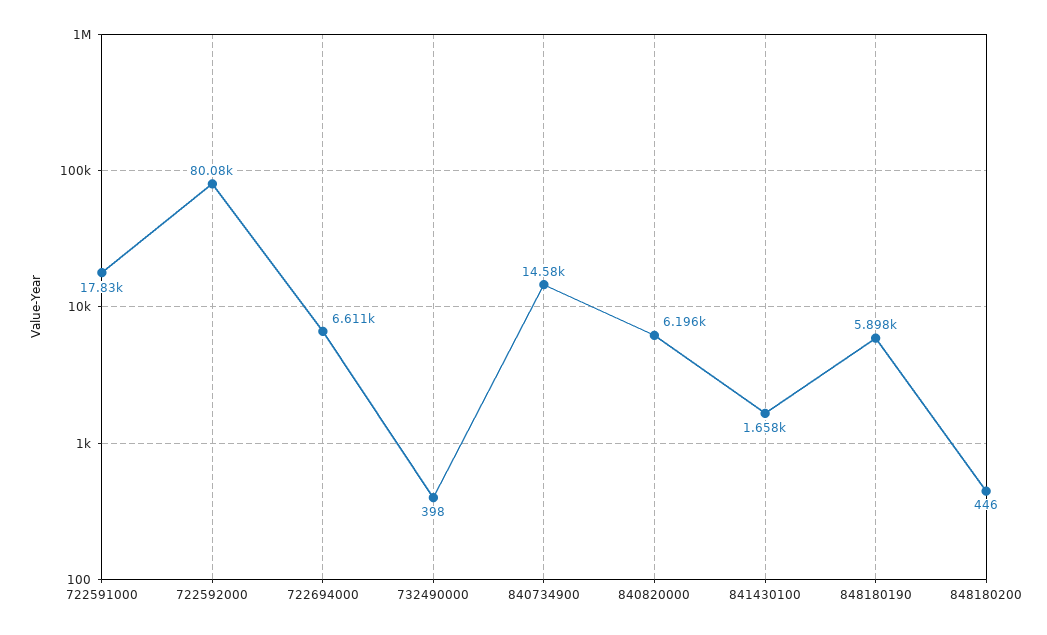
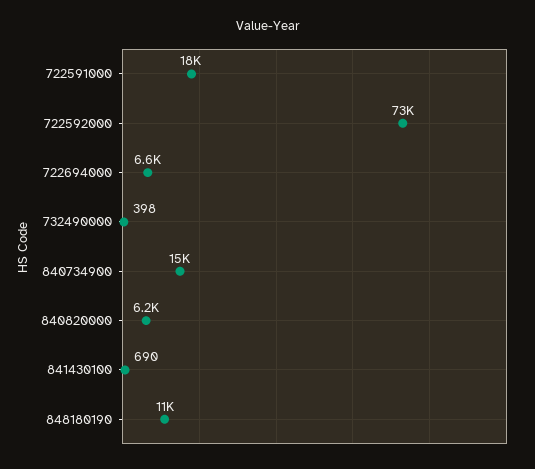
722592000: 80080 -> 73000
841430100: 1658 -> 690
848180190: 5898 -> 11000
848180200: 446 -> none

